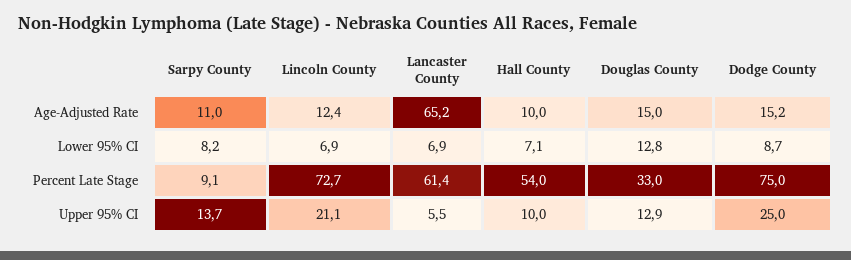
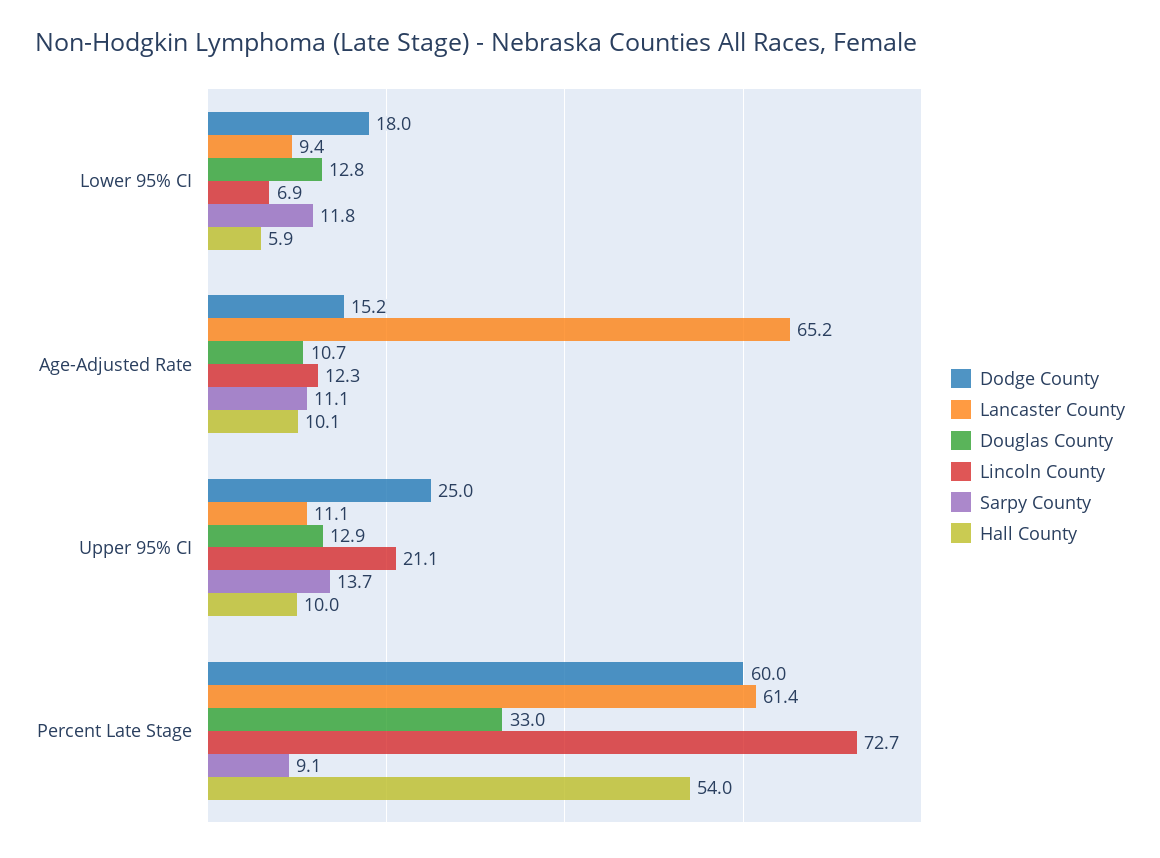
Sarpy County, Age-Adjusted Rate: 11 -> 11.1
Lincoln County, Age-Adjusted Rate: 12.4 -> 12.3
Hall County, Age-Adjusted Rate: 10 -> 10.1
Douglas County, Age-Adjusted Rate: 15 -> 10.7
Sarpy County, Lower 95% CI: 8.2 -> 11.8
Lancaster County, Lower 95% CI: 6.9 -> 9.4
Hall County, Lower 95% CI: 7.1 -> 5.9
Dodge County, Lower 95% CI: 8.7 -> 18
Dodge County, Percent Late Stage: 75 -> 60
Lancaster County, Upper 95% CI: 5.5 -> 11.1

